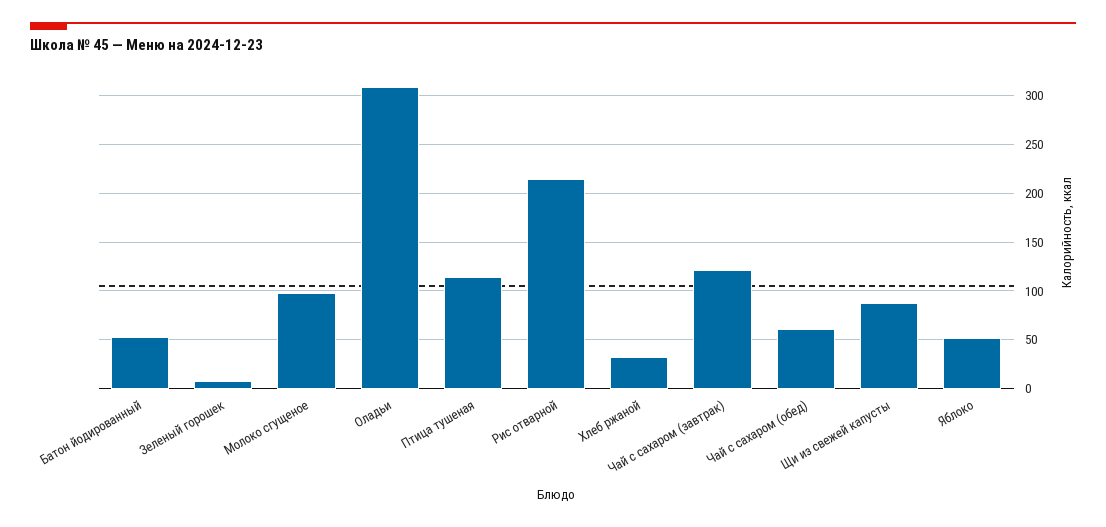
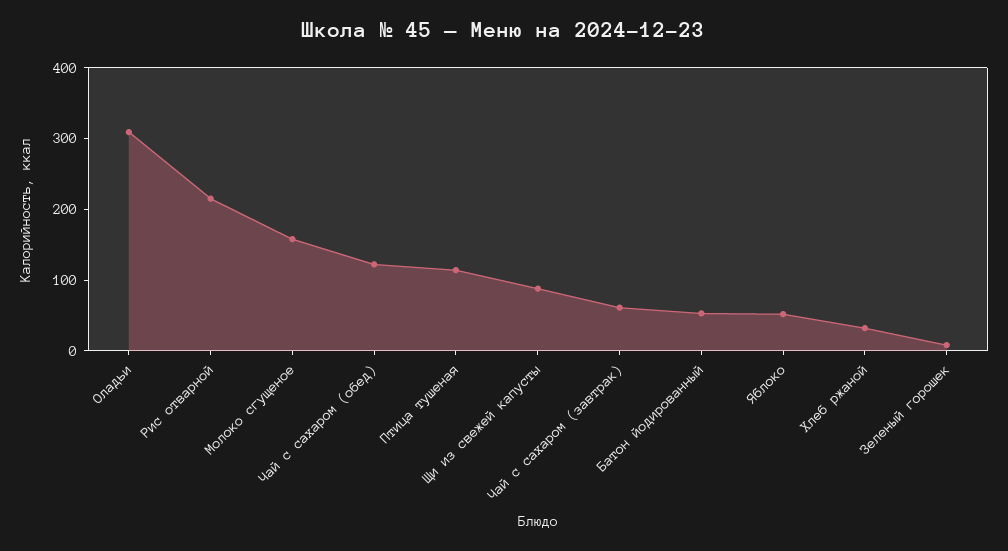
Молоко сгущеное: 100 -> 160
Чай с сахаром (завтрак): 120 -> 60
Чай с сахаром (обед): 60 -> 120

